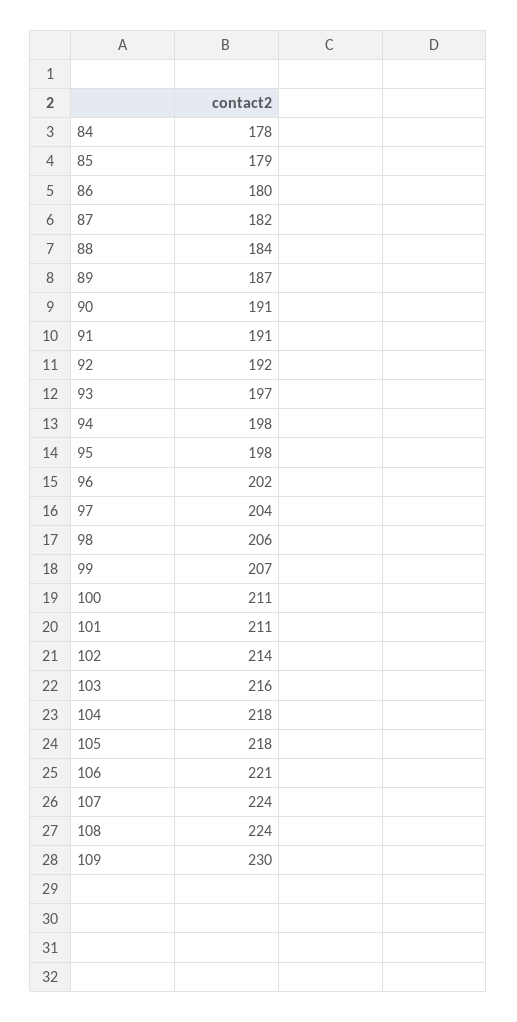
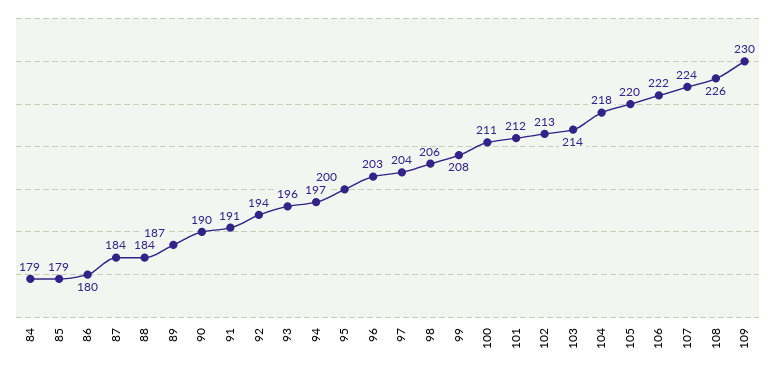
84: 178 -> 179
87: 182 -> 184
90: 191 -> 190
92: 192 -> 194
93: 197 -> 196
94: 198 -> 197
95: 198 -> 200
96: 202 -> 203
99: 207 -> 208
101: 211 -> 212
102: 214 -> 213
103: 216 -> 214
105: 218 -> 220
106: 221 -> 222
108: 224 -> 226

